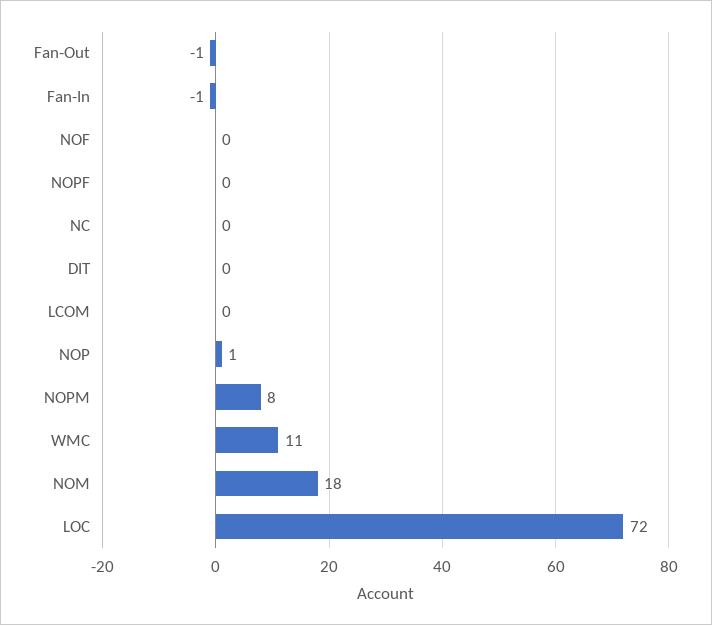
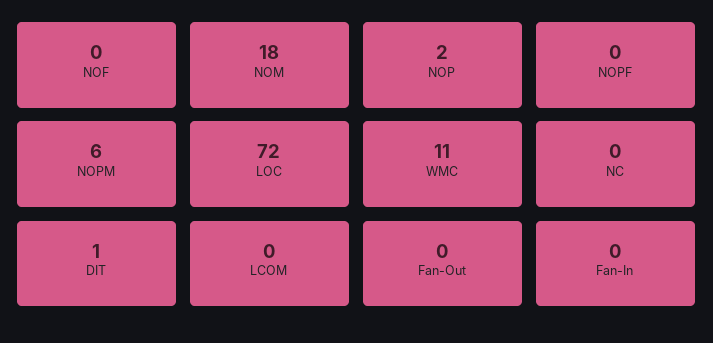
Fan-Out: -1 -> 0
Fan-In: -1 -> 0
DIT: 0 -> 1
NOP: 1 -> 2
NOPM: 8 -> 6

